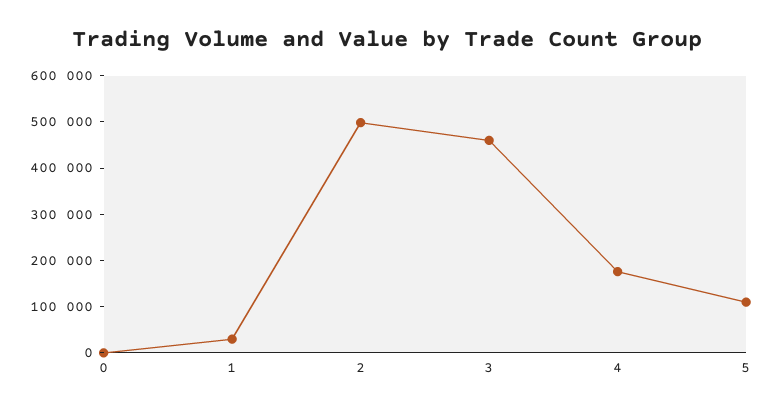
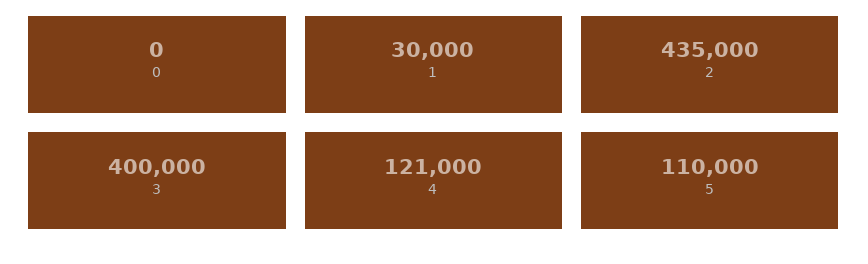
2: 500000 -> 435000
3: 460000 -> 400000
4: 180000 -> 121000

